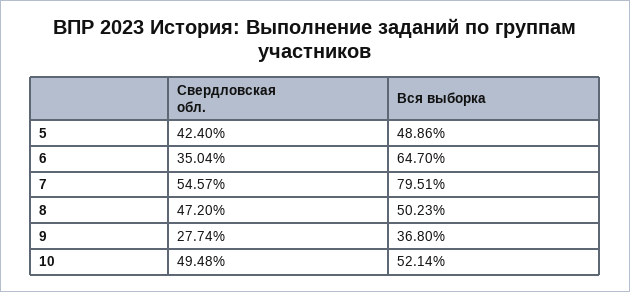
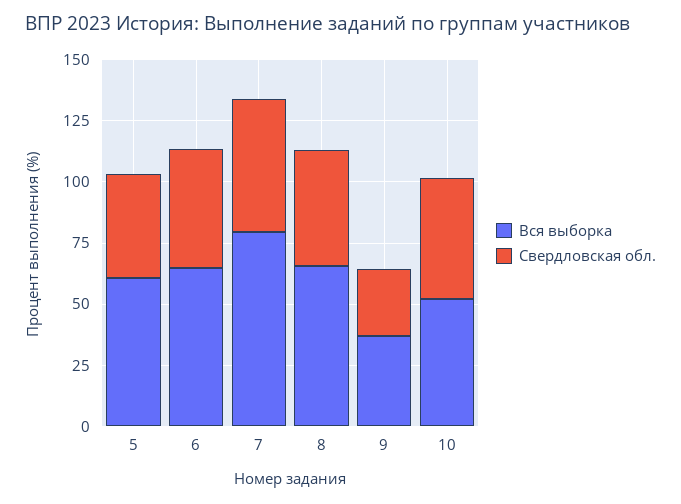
Вся выборка, 5: 48.86 -> 60
Свердловская обл., 6: 35.04 -> 50
Вся выборка, 8: 50.23 -> 65

